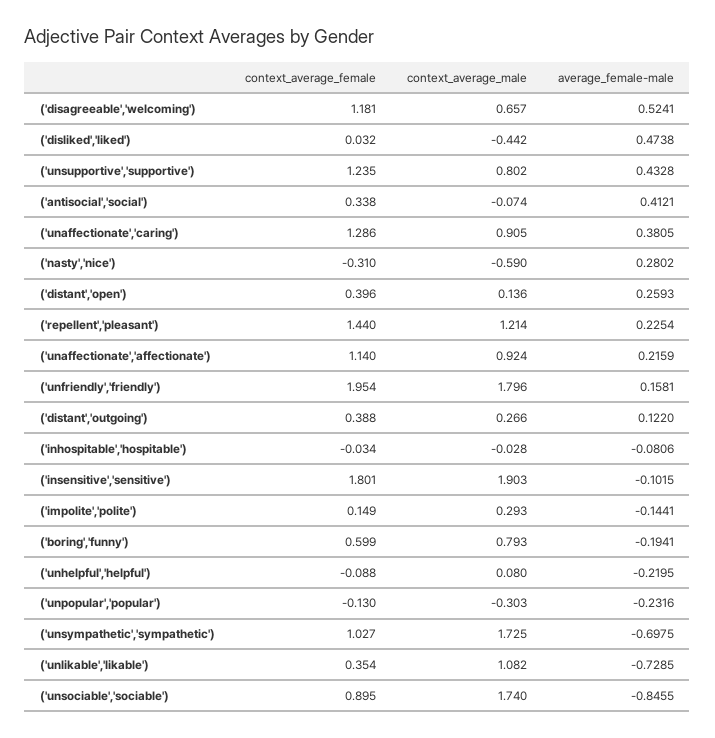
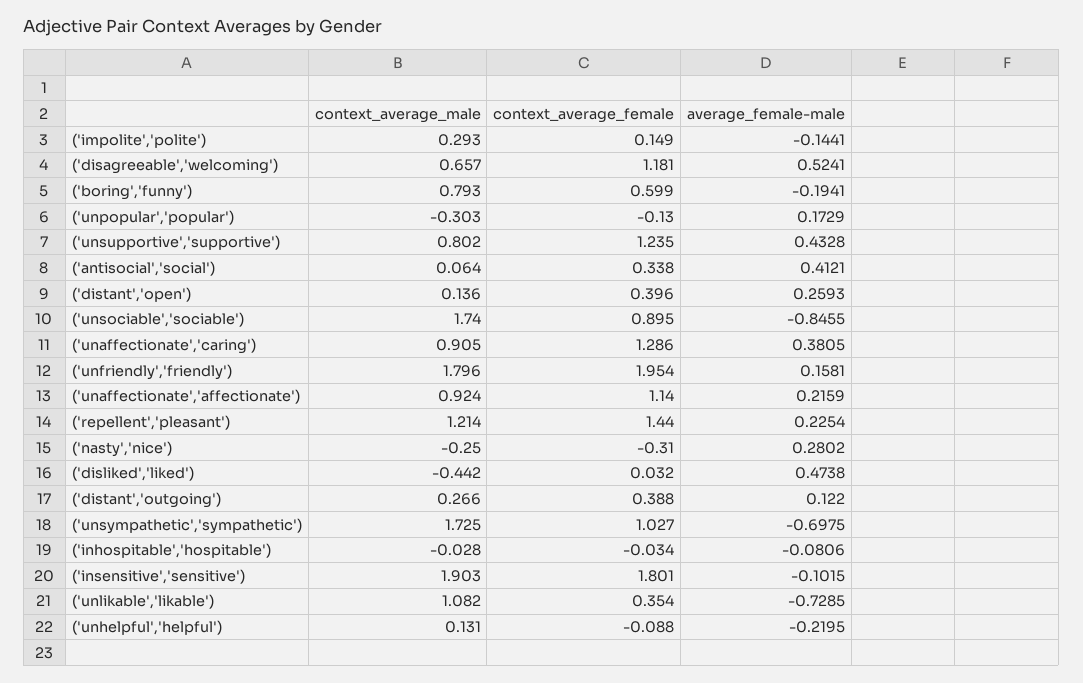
context_average_male, ('antisocial','social'): -0.074 -> 0.064
context_average_male, ('nasty','nice'): -0.59 -> -0.25
context_average_male, ('unhelpful','helpful'): 0.08 -> 0.131
average_female-male, ('unpopular','popular'): -0.2316 -> 0.1729

